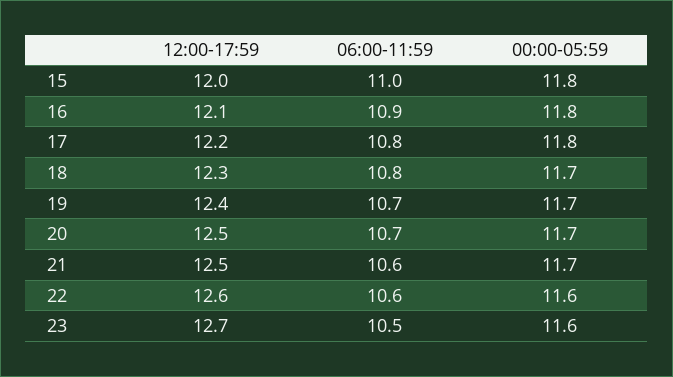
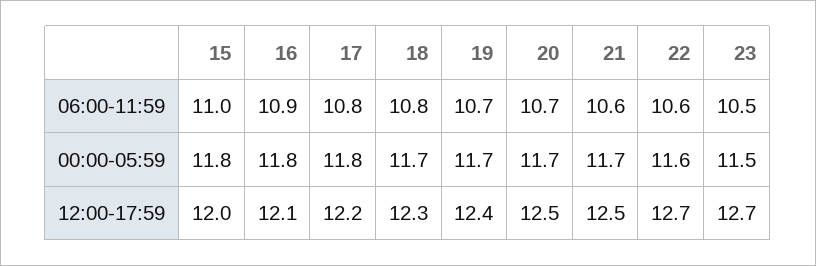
12:00-17:59, 22: 12.6 -> 12.7
00:00-05:59, 23: 11.6 -> 11.5

